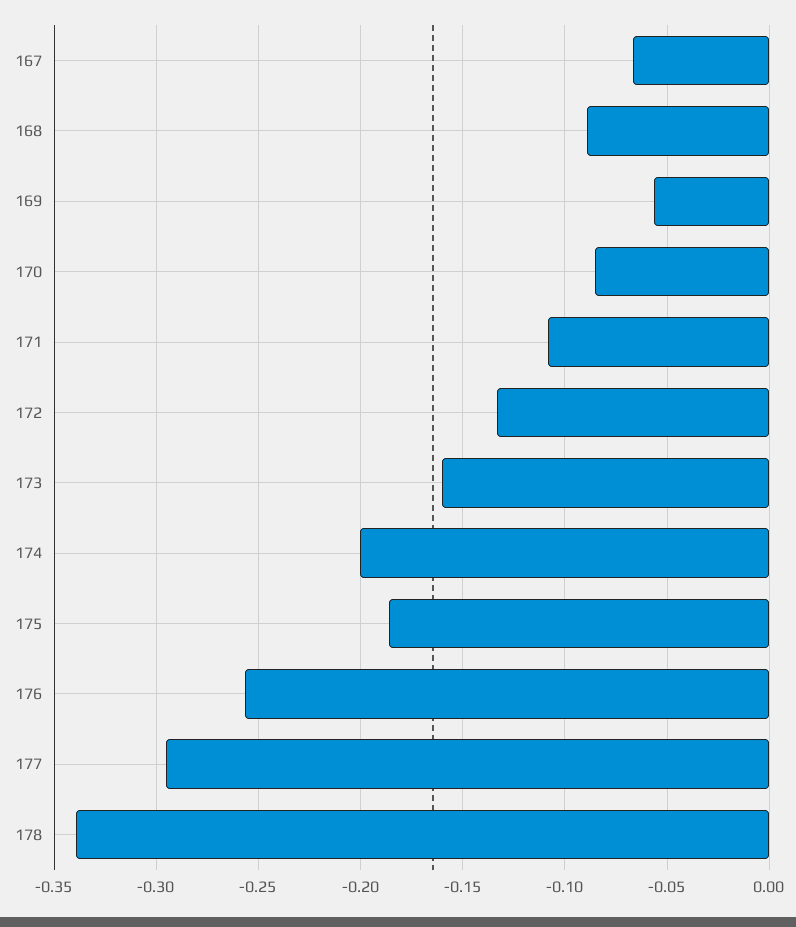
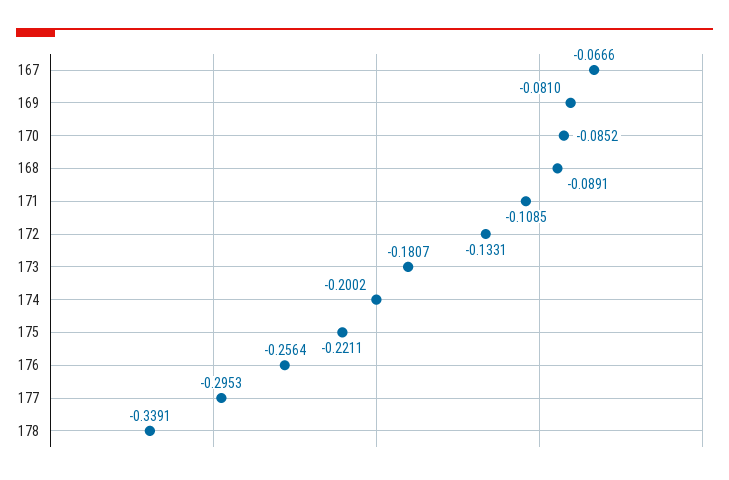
169: -0.055 -> -0.081
173: -0.16 -> -0.1807
175: -0.185 -> -0.2211

